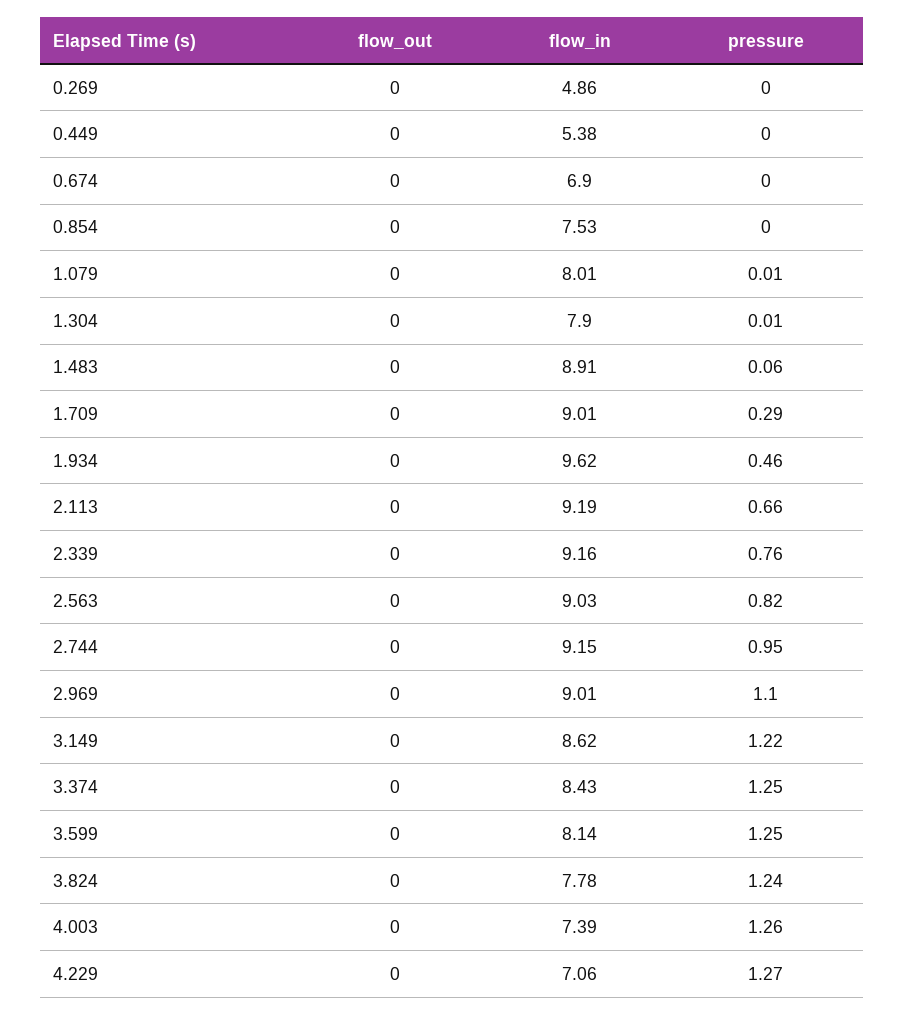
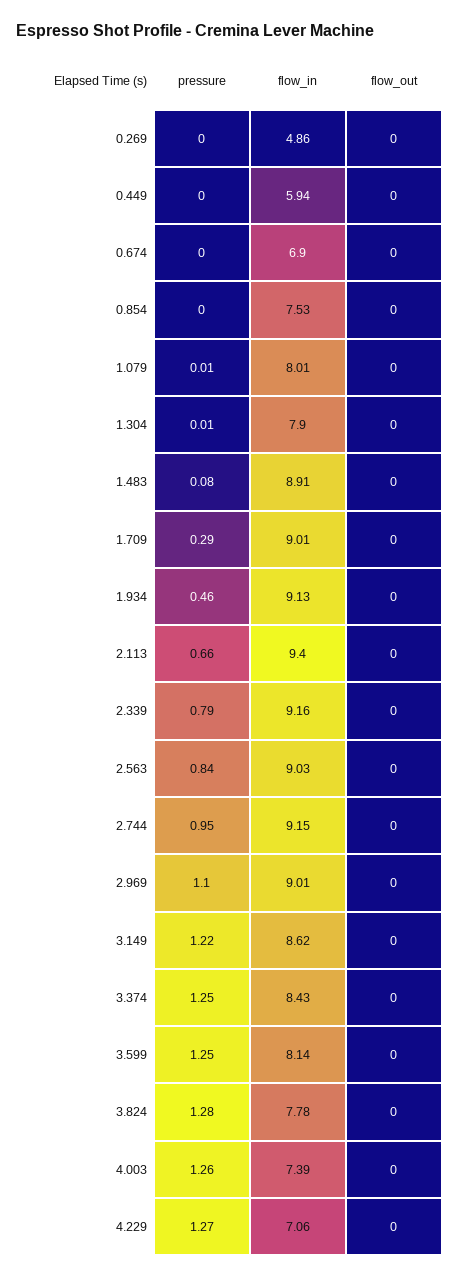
flow_in, 0.449: 5.38 -> 5.94
pressure, 1.483: 0.06 -> 0.08
flow_in, 1.934: 9.62 -> 9.13
flow_in, 2.113: 9.19 -> 9.4
pressure, 2.339: 0.76 -> 0.79
pressure, 2.563: 0.82 -> 0.84
pressure, 3.824: 1.24 -> 1.28

